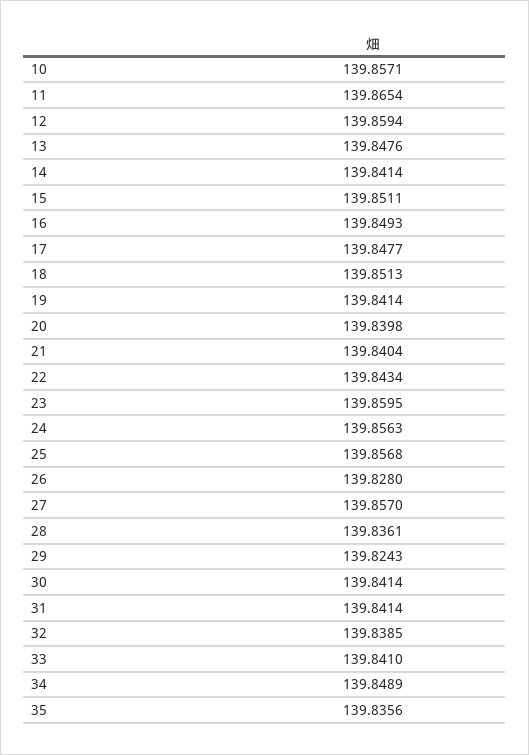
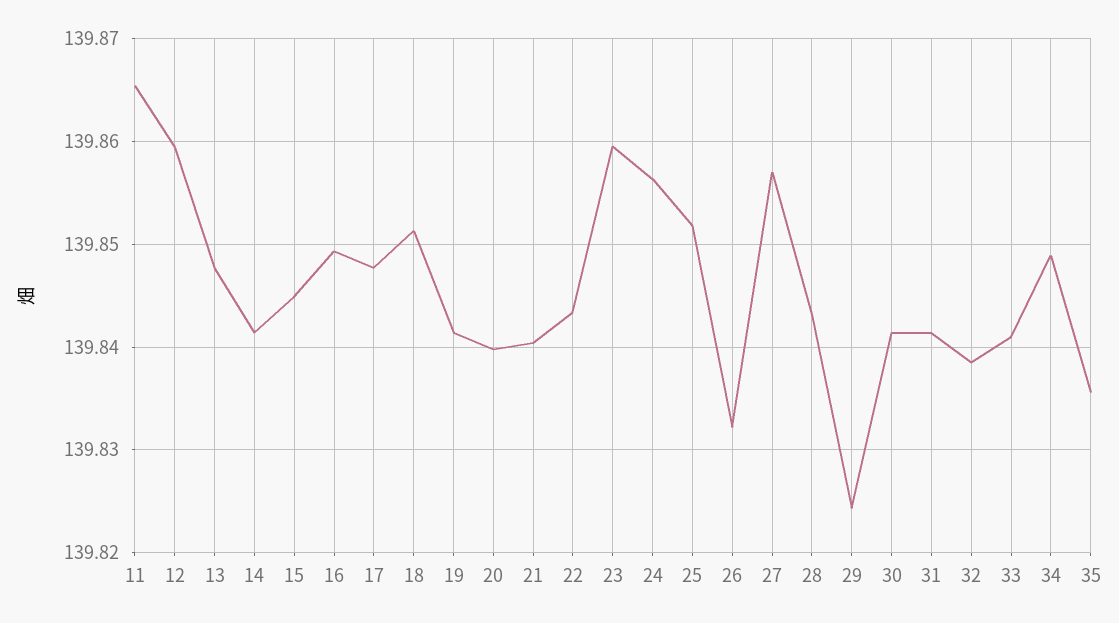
10: 139.8571 -> none
15: 139.8511 -> 139.845
25: 139.8568 -> 139.852
26: 139.828 -> 139.832
28: 139.8361 -> 139.843

